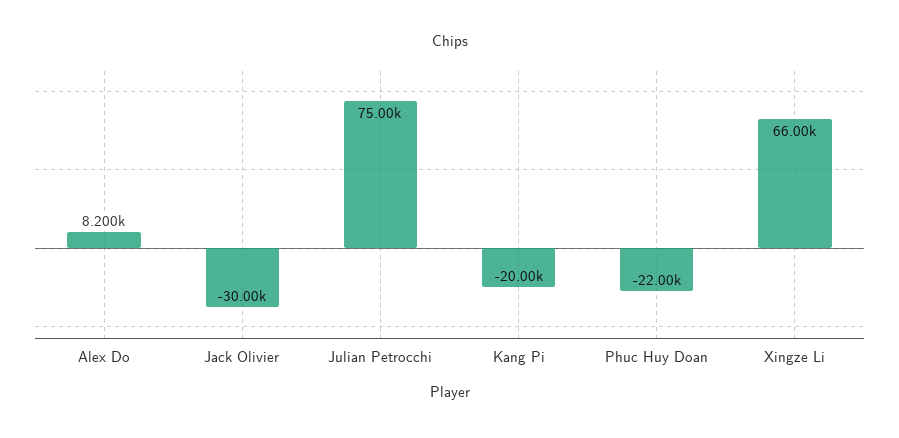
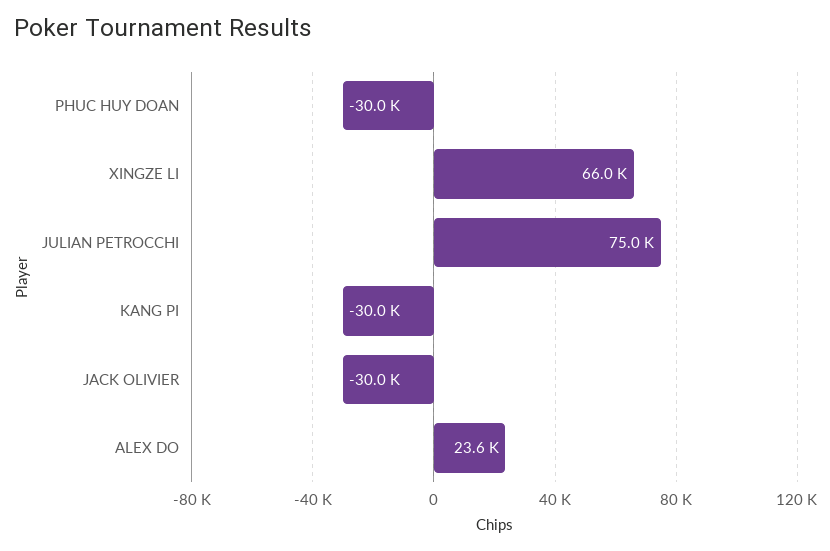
Alex Do: 8200 -> 23600
Kang Pi: -20000 -> -30000
Phuc Huy Doan: -22000 -> -30000

